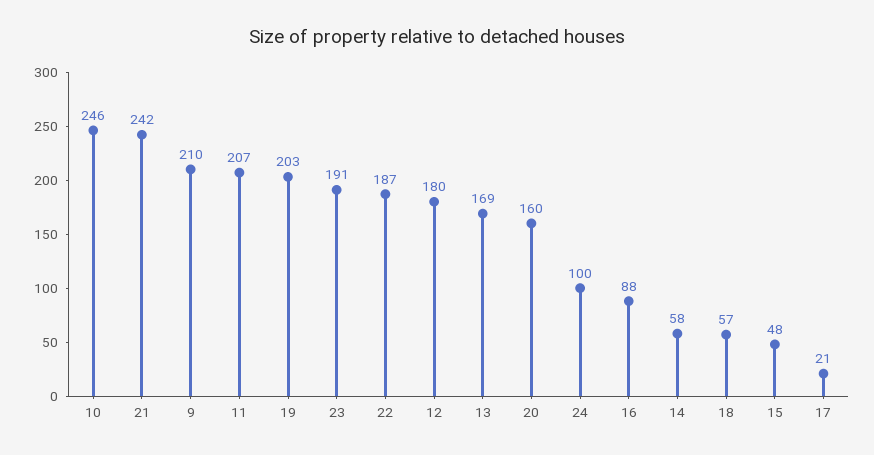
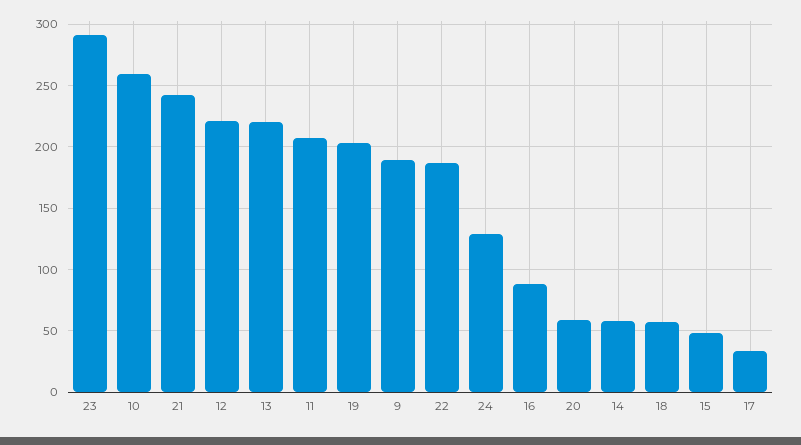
10: 246 -> 260
9: 210 -> 190
23: 191 -> 290
12: 180 -> 220
13: 169 -> 220
20: 160 -> 60
24: 100 -> 130
17: 21 -> 35

